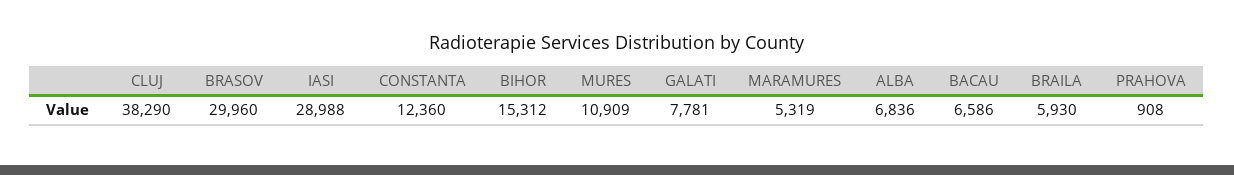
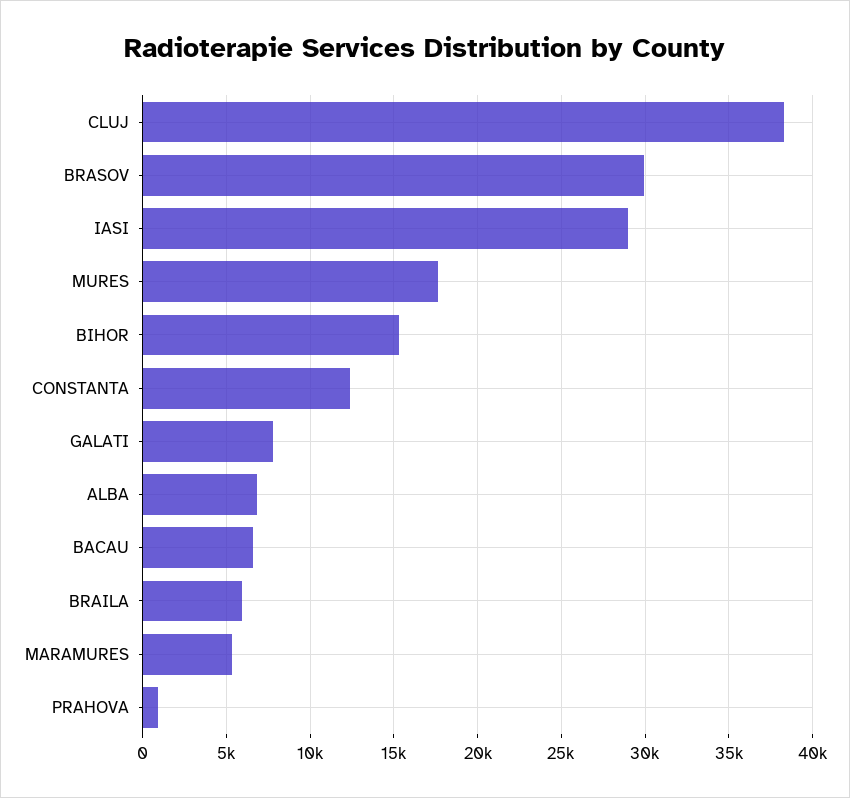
MURES: 10909 -> 17500

